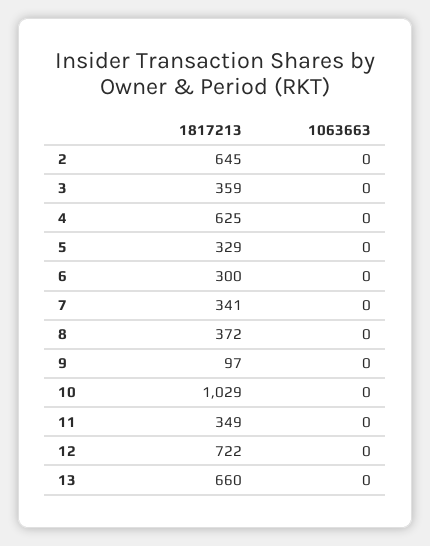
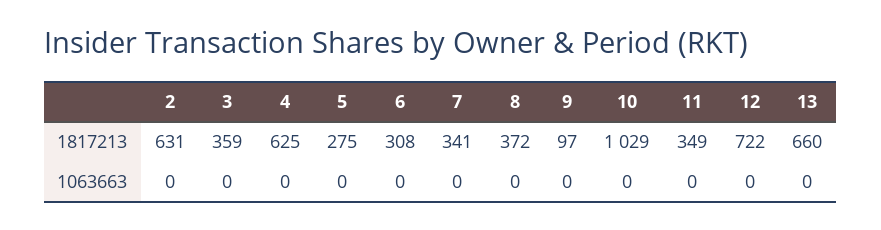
1817213, 2: 645 -> 631
1817213, 5: 329 -> 275
1817213, 6: 300 -> 308

